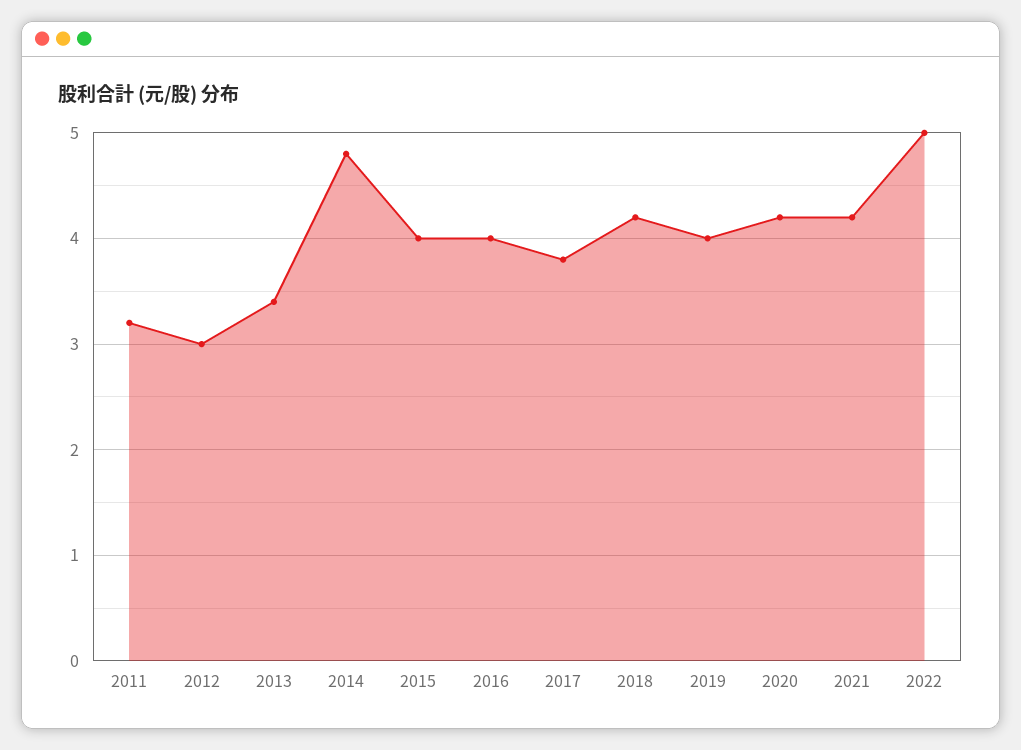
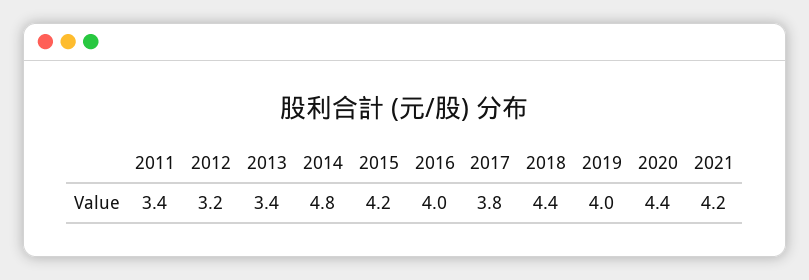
2011: 3.2 -> 3.4
2012: 3 -> 3.2
2015: 4 -> 4.2
2018: 4.2 -> 4.4
2020: 4.2 -> 4.4
2022: 5 -> none

